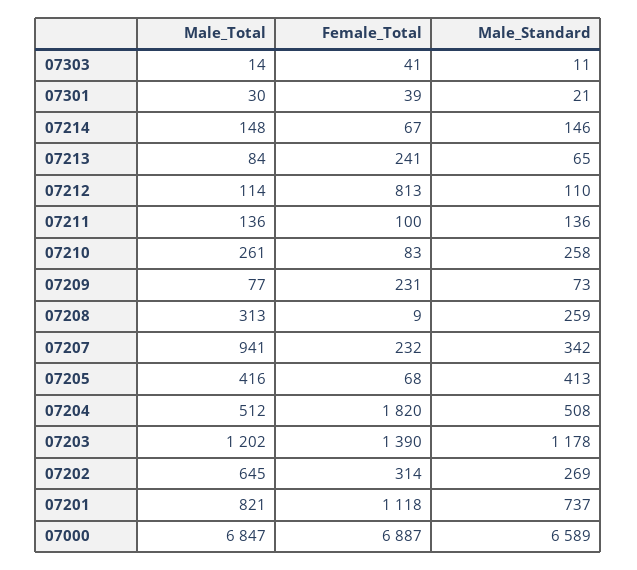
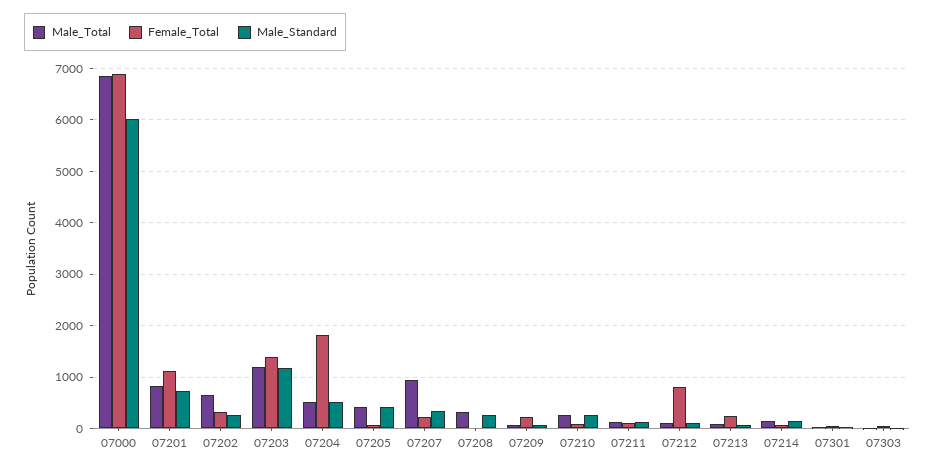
Male_Standard, 07000: 6589 -> 6000

